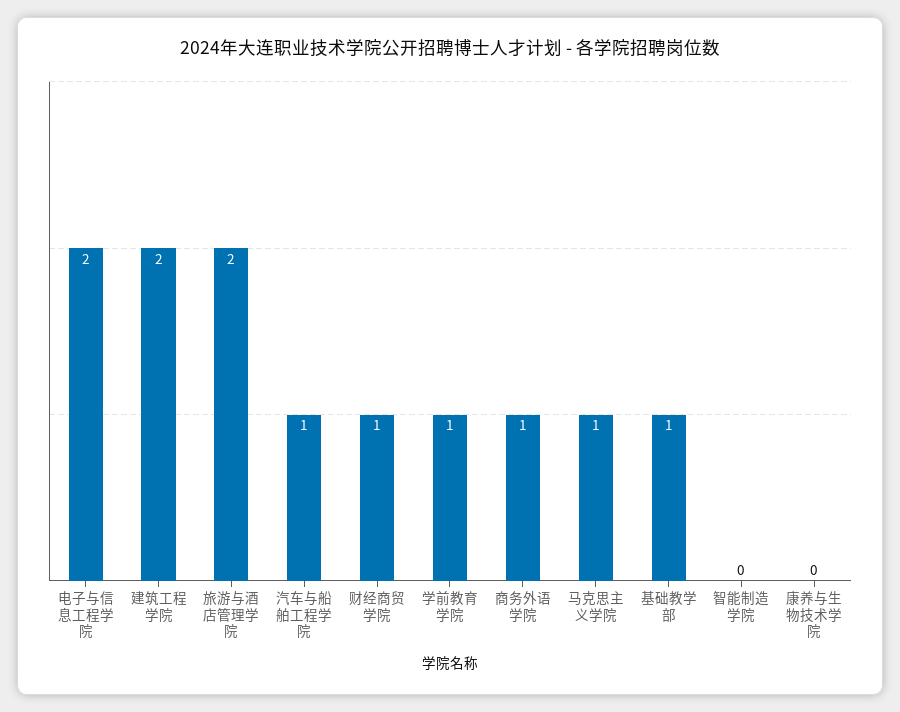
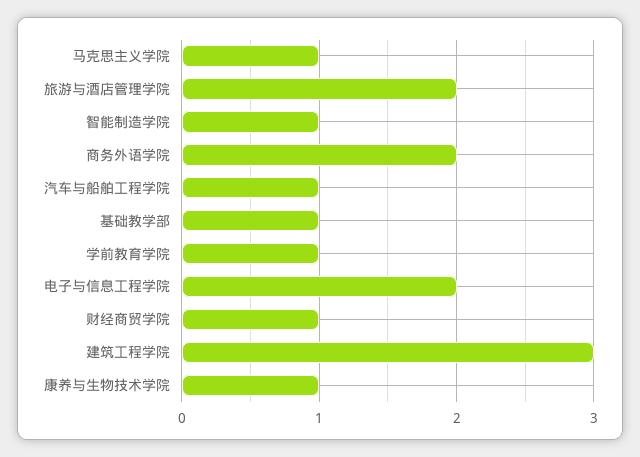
建筑工程学院: 2 -> 3
商务外语学院: 1 -> 2
智能制造学院: 0 -> 1
康养与生物技术学院: 0 -> 1

